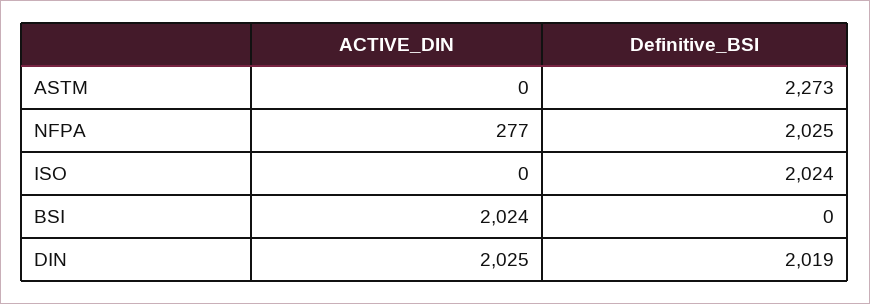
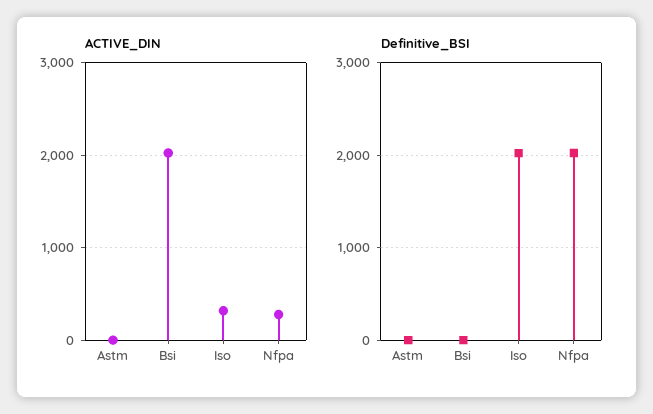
Definitive_BSI, ASTM: 2273 -> 0
ACTIVE_DIN, ISO: 0 -> 300
ACTIVE_DIN, DIN: 2025 -> none
Definitive_BSI, DIN: 2019 -> none

